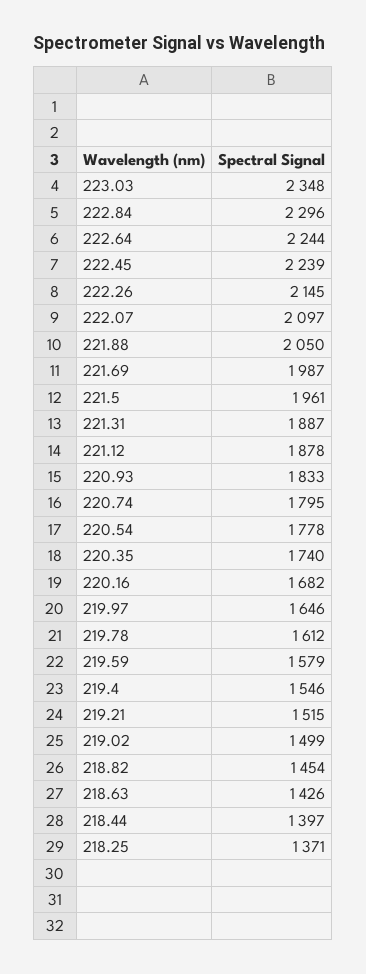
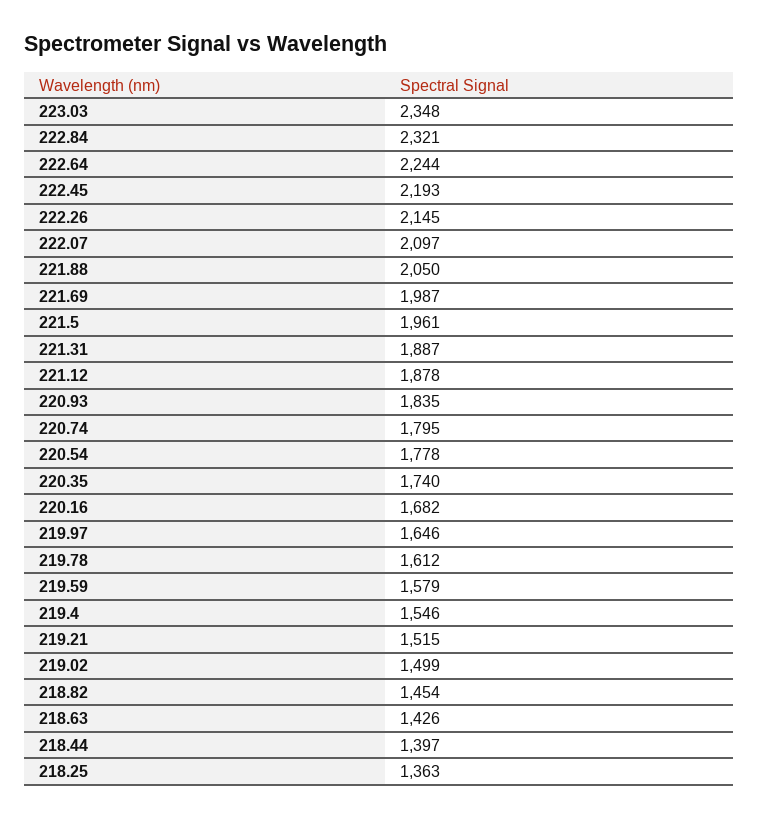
222.84: 2296 -> 2321
222.45: 2239 -> 2193
220.93: 1833 -> 1835
218.25: 1371 -> 1363

